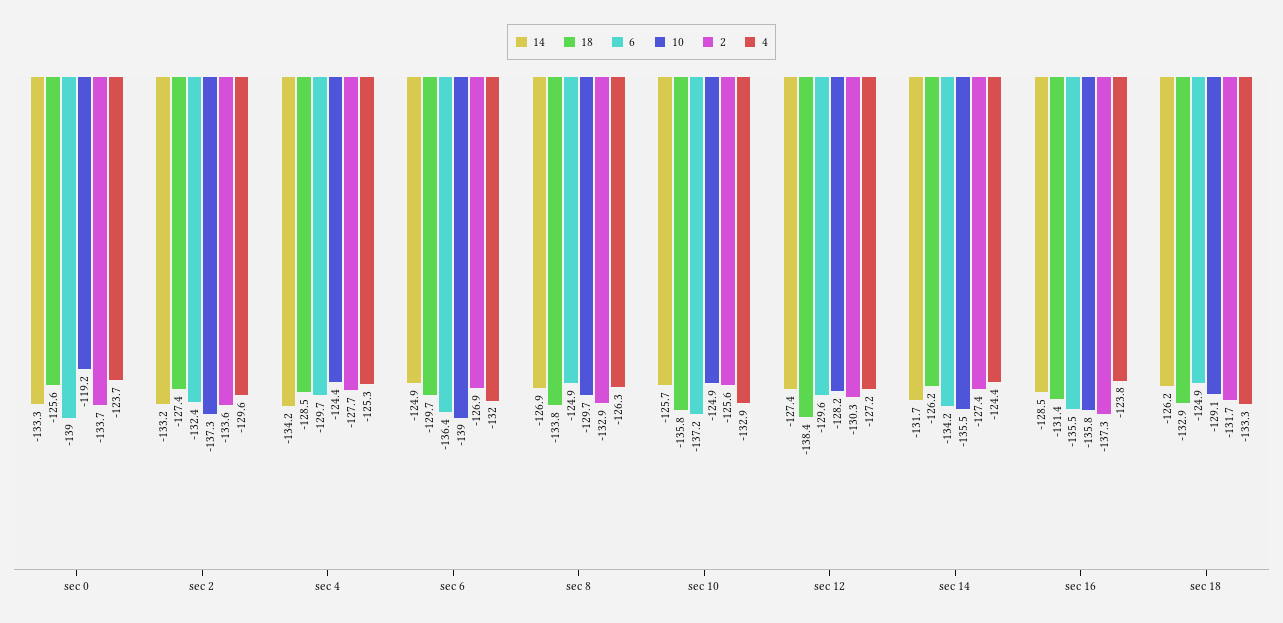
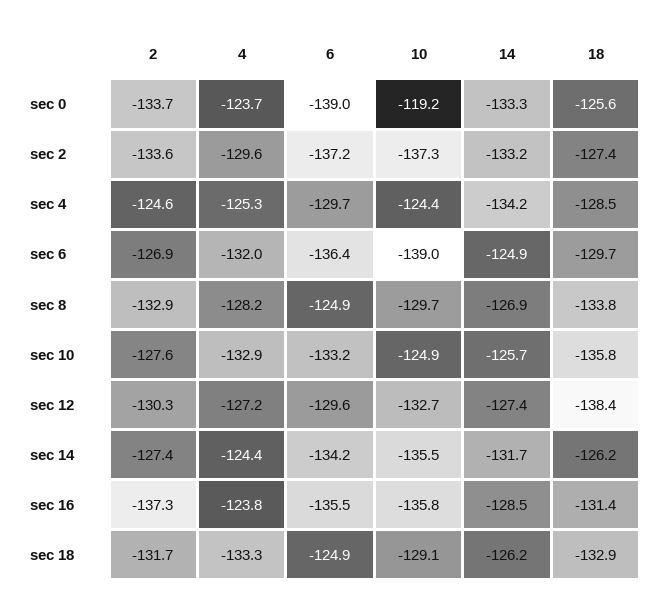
6, sec 2: -132.4 -> -137.2
2, sec 4: -127.7 -> -124.6
4, sec 8: -126.3 -> -128.2
6, sec 10: -137.2 -> -133.2
2, sec 10: -125.6 -> -127.6
10, sec 12: -128.2 -> -132.7

